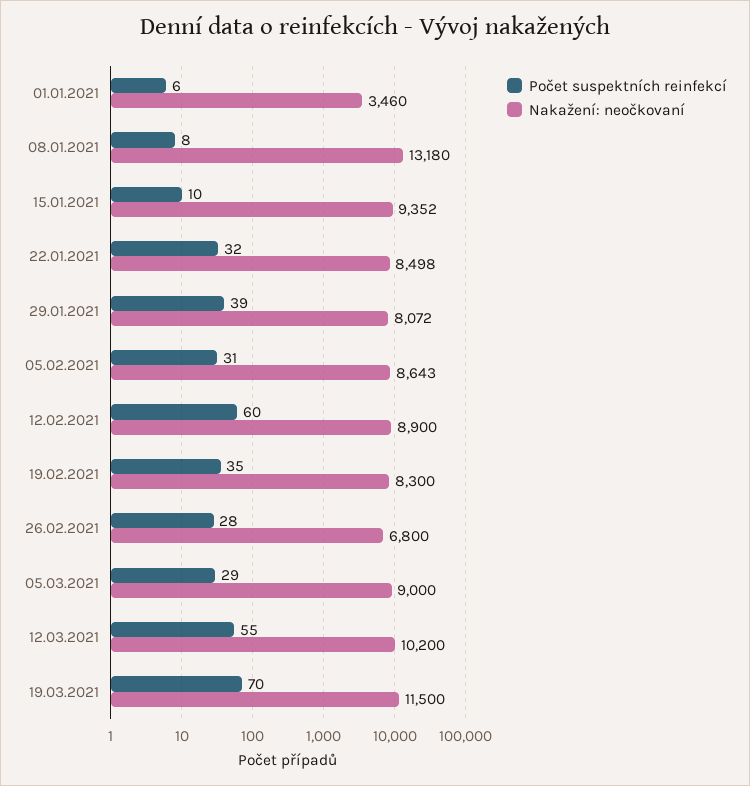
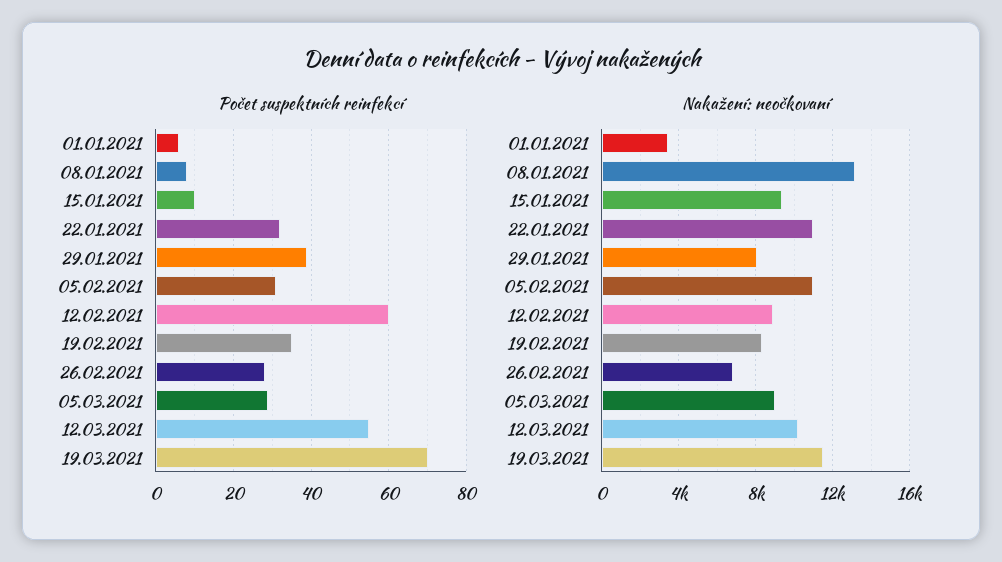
Nakažení: neočkovaní, 22.01.2021: 8498 -> 11000
Nakažení: neočkovaní, 05.02.2021: 8643 -> 11000

